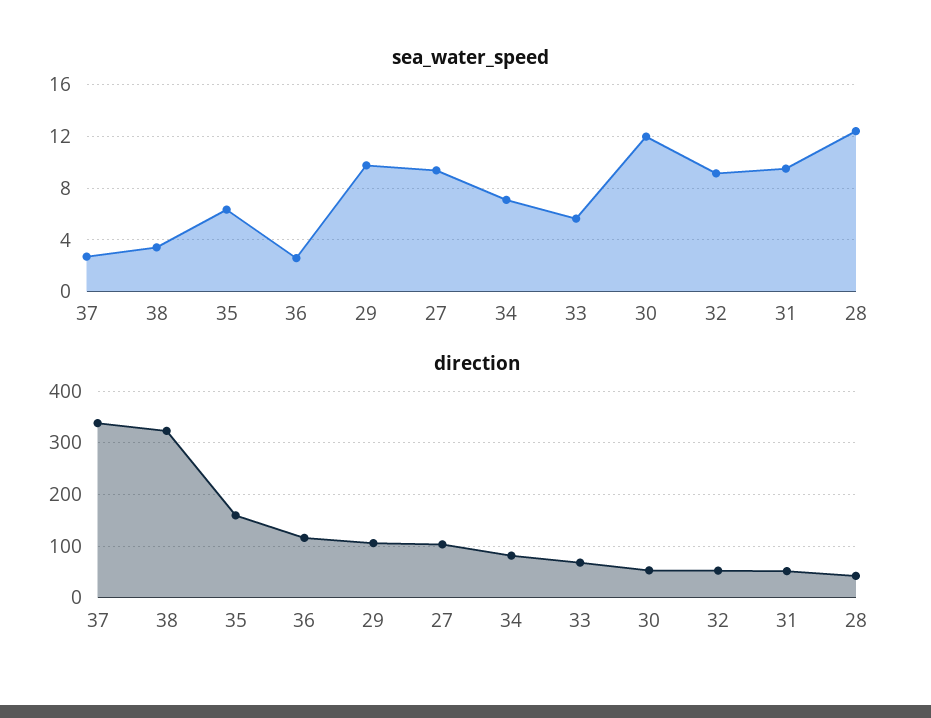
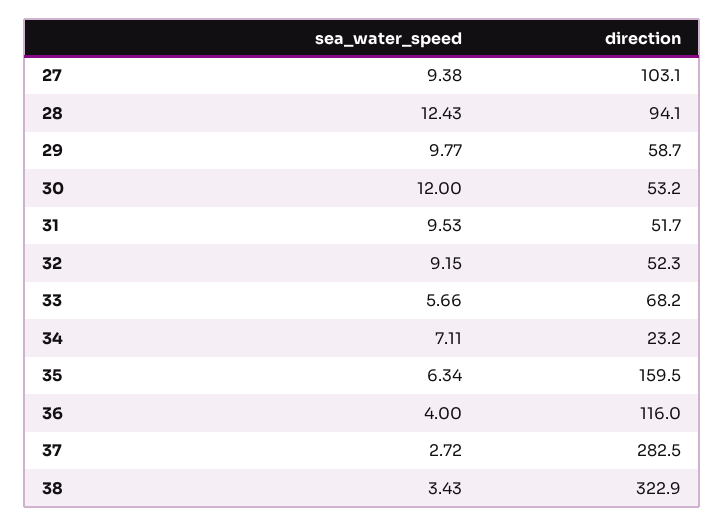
sea_water_speed, 36: 2.5 -> 4
direction, 37: 340 -> 282.5
direction, 29: 100 -> 58.7
direction, 34: 80 -> 23.2
direction, 28: 40 -> 94.1

